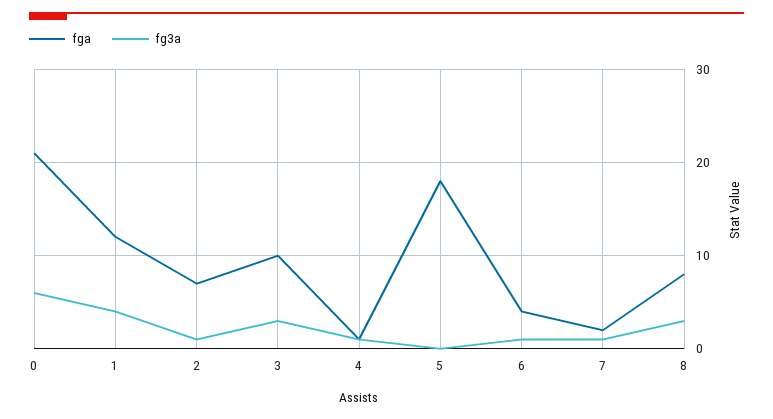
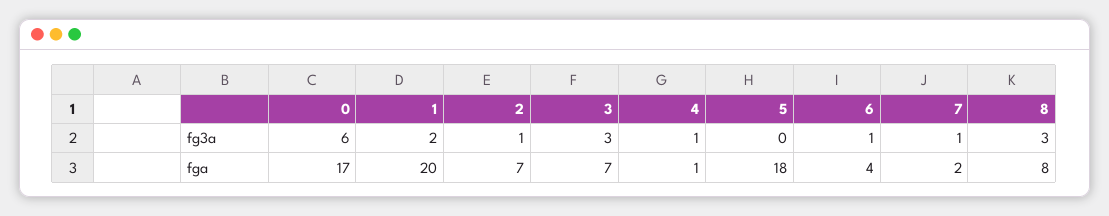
fga, 0: 21 -> 17
fga, 1: 12 -> 20
fg3a, 1: 4 -> 2
fga, 3: 10 -> 7

